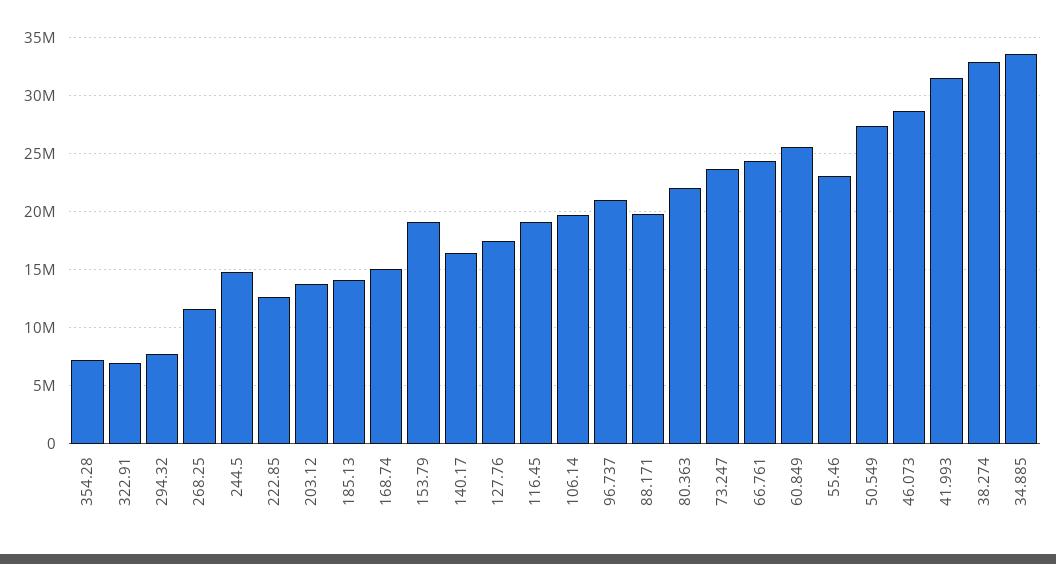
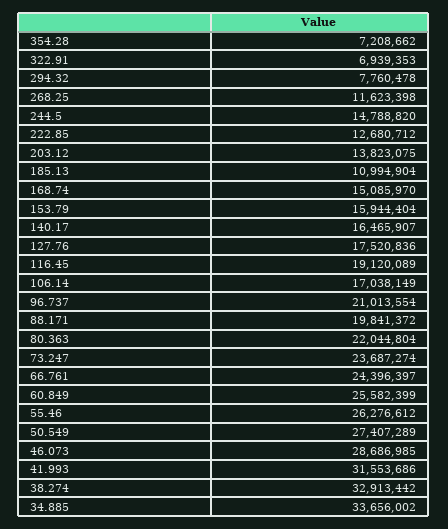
185.13: 14000000 -> 10994904
153.79: 19000000 -> 15944404
106.14: 20000000 -> 17038149
55.46: 23000000 -> 26276612

